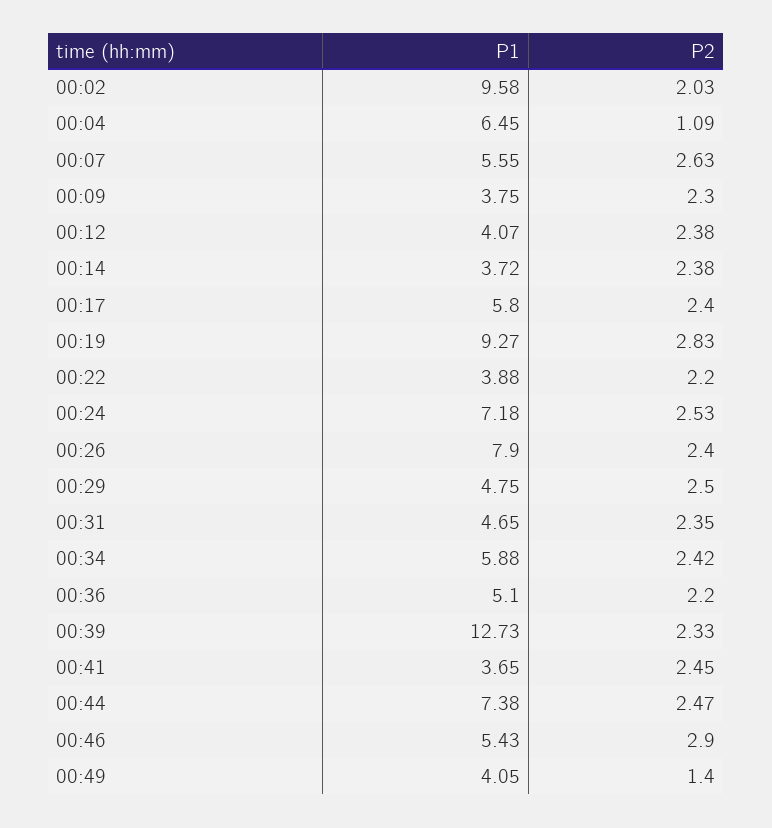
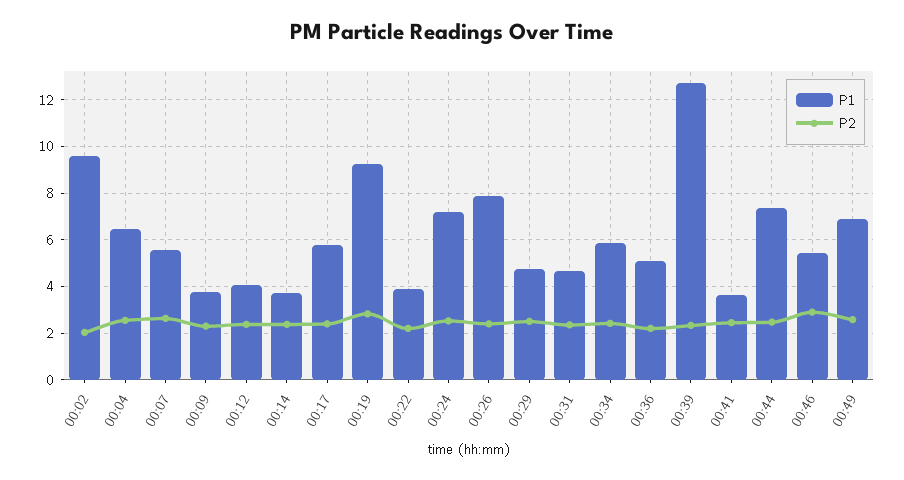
P2, 00:04: 1.09 -> 2.5
P1, 00:49: 4.05 -> 7
P2, 00:49: 1.4 -> 2.5

